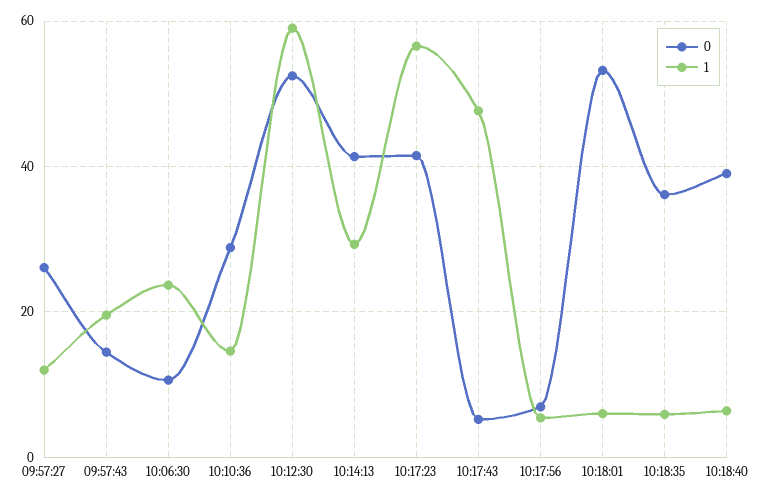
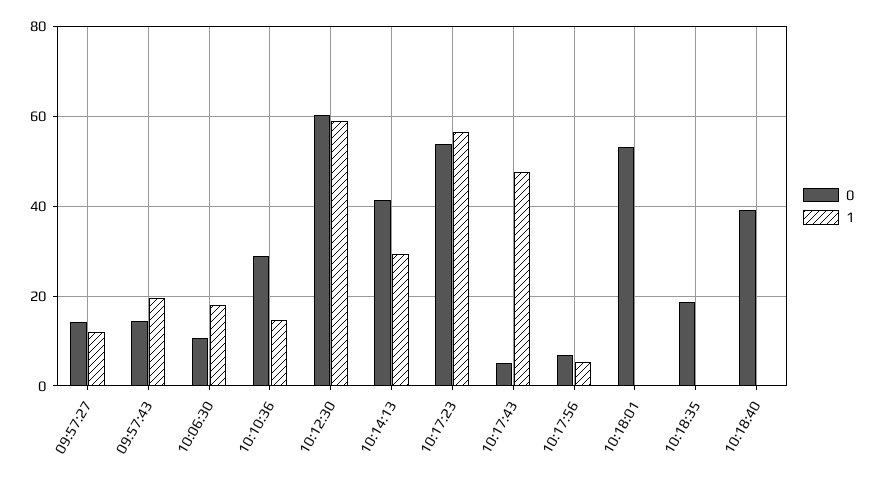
0, 09:57:27: 26 -> 14
1, 10:06:30: 24 -> 18
0, 10:12:30: 52 -> 60
0, 10:17:23: 42 -> 54
1, 10:18:01: 6 -> 0
0, 10:18:35: 36 -> 18
1, 10:18:35: 6 -> 0
1, 10:18:40: 6 -> 0

